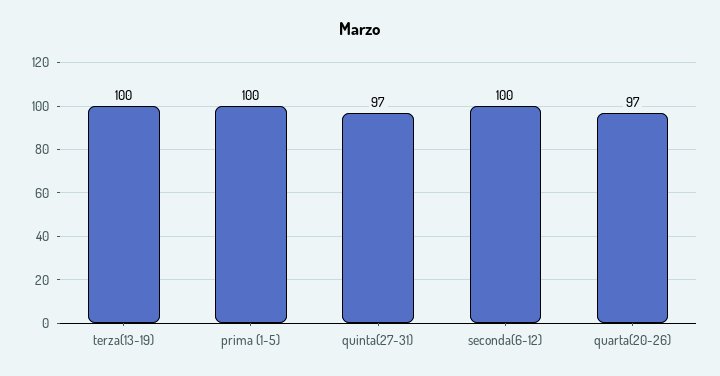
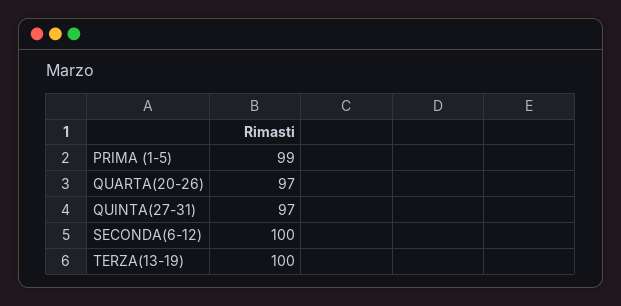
prima (1-5): 100 -> 99

